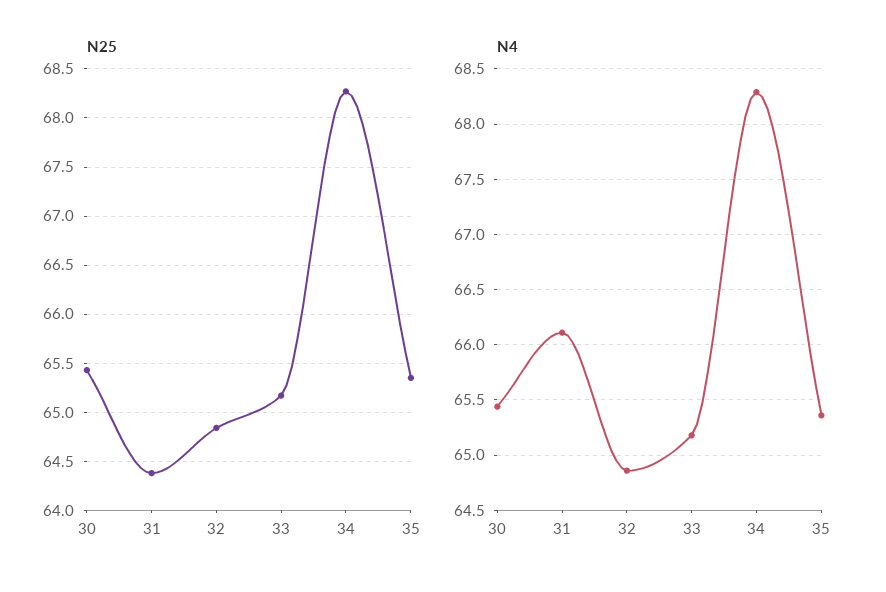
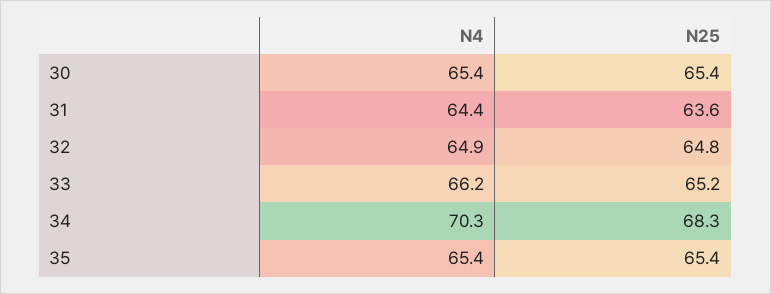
N25, 31: 64.4 -> 63.6
N4, 31: 66.1 -> 64.4
N4, 33: 65.2 -> 66.2
N4, 34: 68.3 -> 70.3

